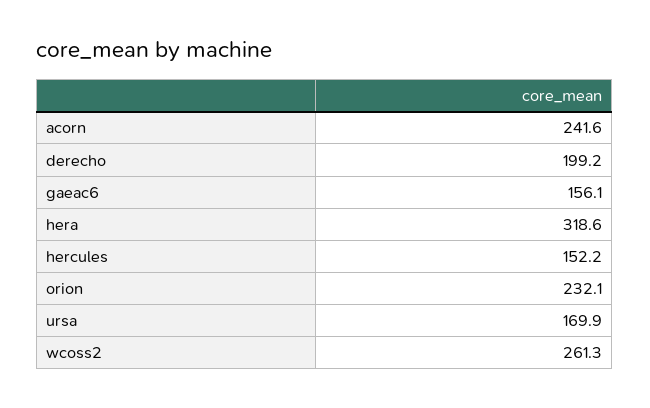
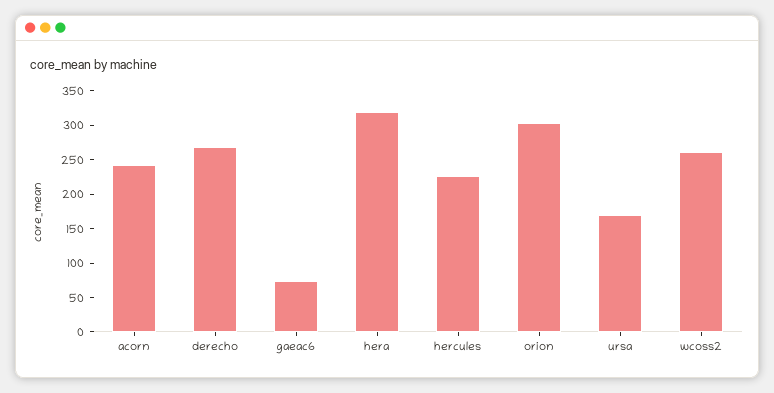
derecho: 199.2 -> 275
gaeac6: 156.1 -> 75
hercules: 152.2 -> 225
orion: 232.1 -> 300

